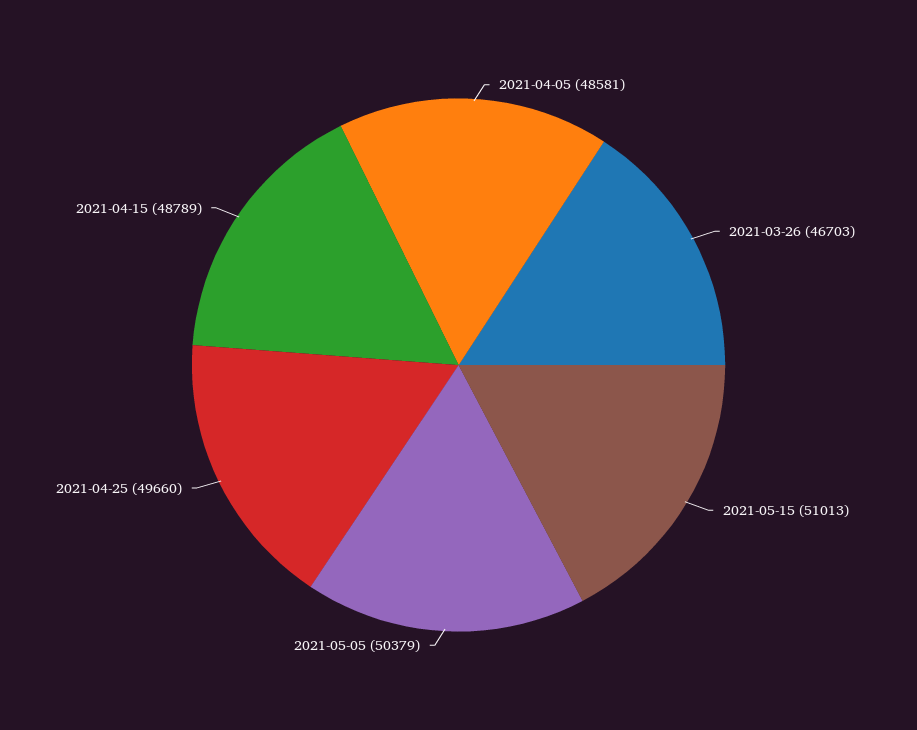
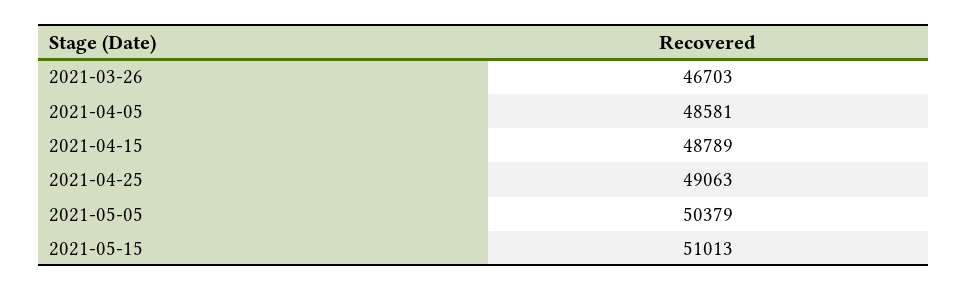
2021-04-25: 49660 -> 49063

